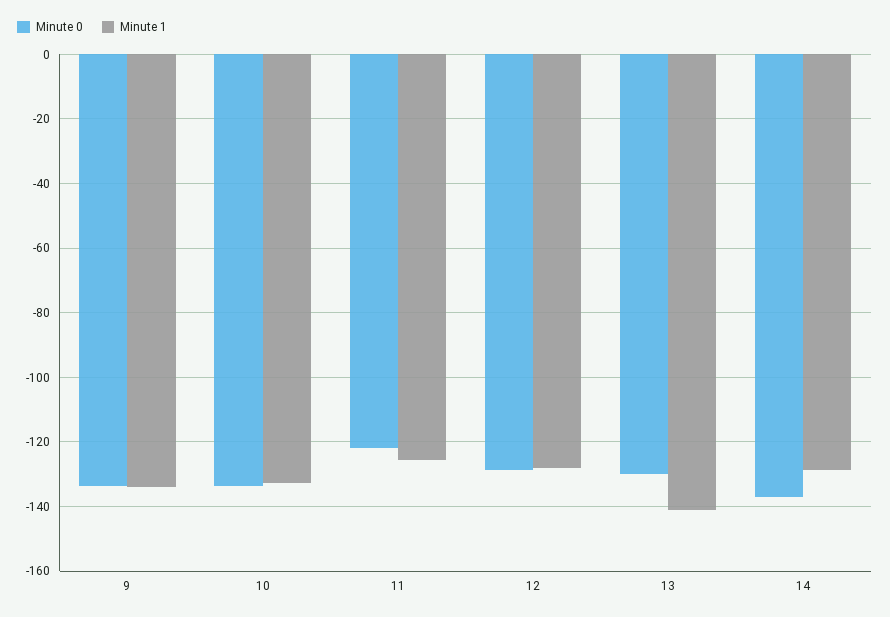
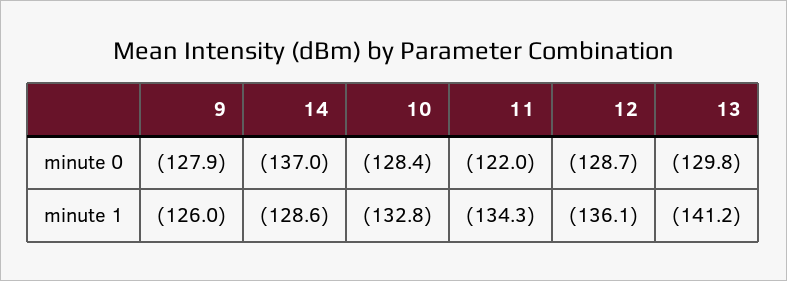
Minute 0, 9: -134 -> -127.9
Minute 1, 9: -134 -> -126
Minute 0, 10: -134 -> -128.4
Minute 1, 11: -126 -> -134.3
Minute 1, 12: -128 -> -136.1

